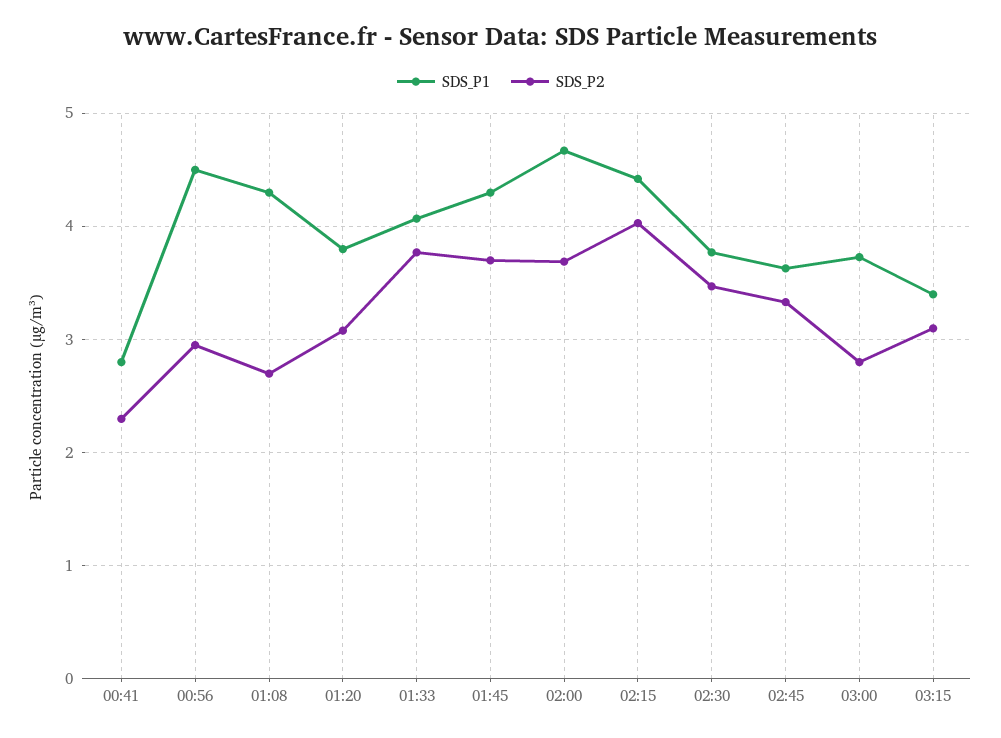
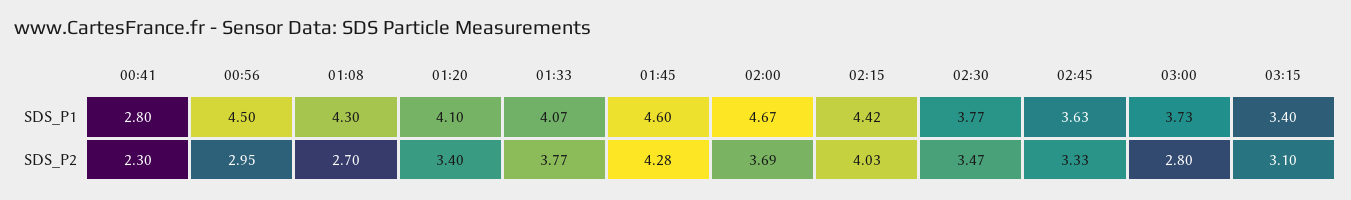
SDS_P1, 01:20: 3.8 -> 4.1
SDS_P2, 01:20: 3.1 -> 3.4
SDS_P1, 01:45: 4.3 -> 4.6
SDS_P2, 01:45: 3.7 -> 4.28

